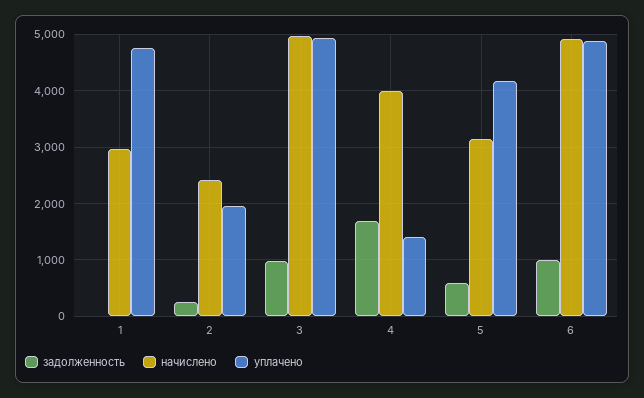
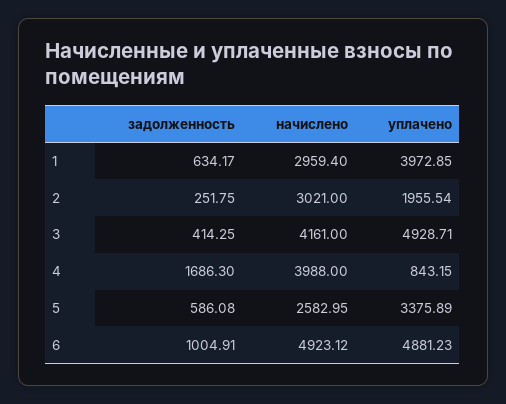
задолженность, 1: 0 -> 634.17
уплачено, 1: 4800 -> 3972.85
начислено, 2: 2400 -> 3021
задолженность, 3: 1000 -> 414.25
начислено, 3: 5000 -> 4161
уплачено, 4: 1400 -> 843.15
начислено, 5: 3200 -> 2582.95
уплачено, 5: 4200 -> 3375.89

